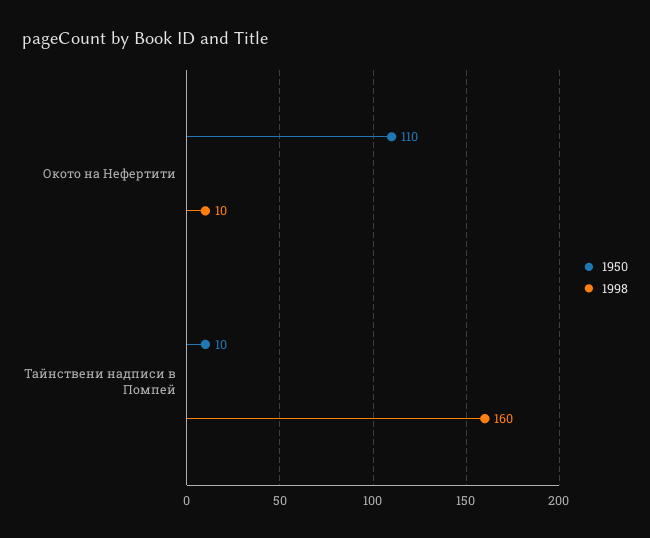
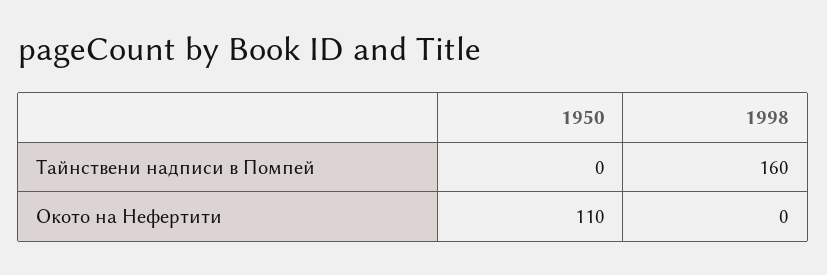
1998, Окото на Нефертити: 10 -> 0
1950, Тайнствени надписи в Помпей: 10 -> 0

